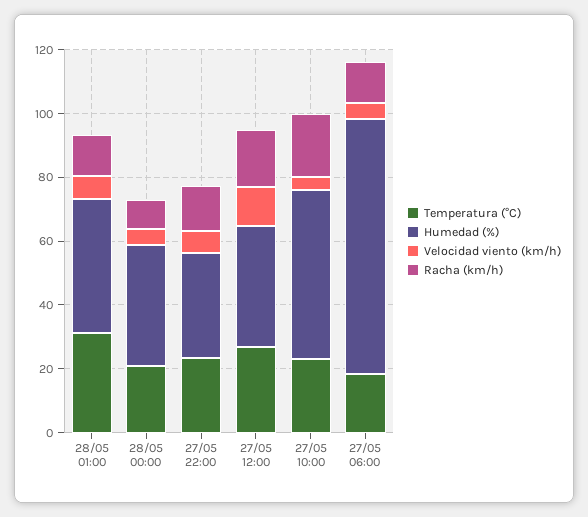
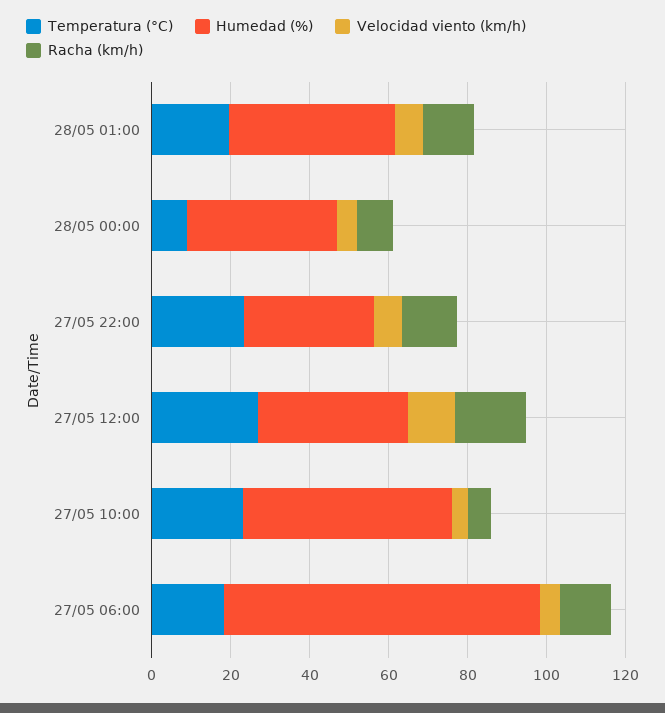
Temperatura (°C), 28/05 01:00: 30 -> 20
Temperatura (°C), 28/05 00:00: 20 -> 10
Racha (km/h), 27/05 10:00: 20 -> 5

